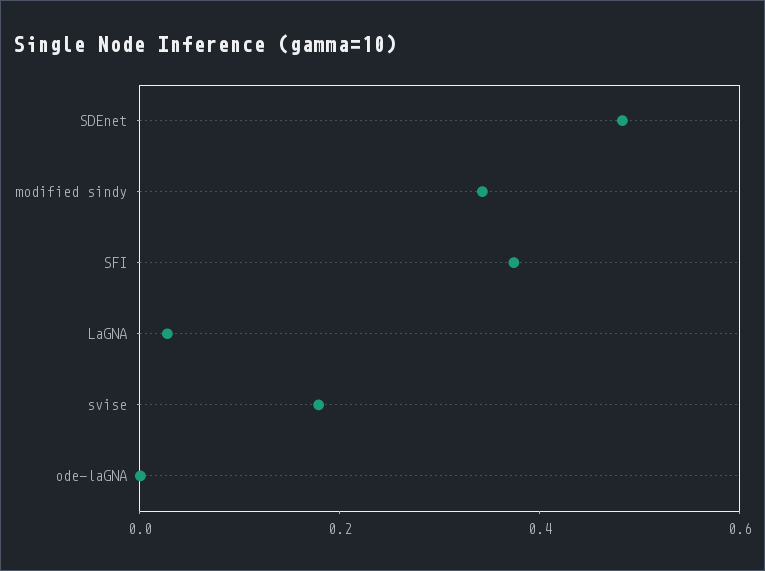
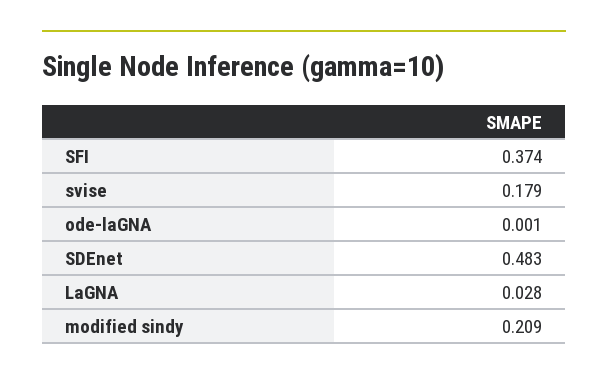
modified sindy: 0.35 -> 0.209

